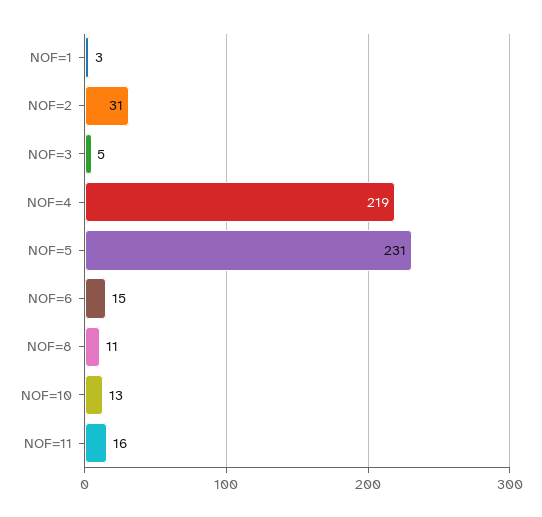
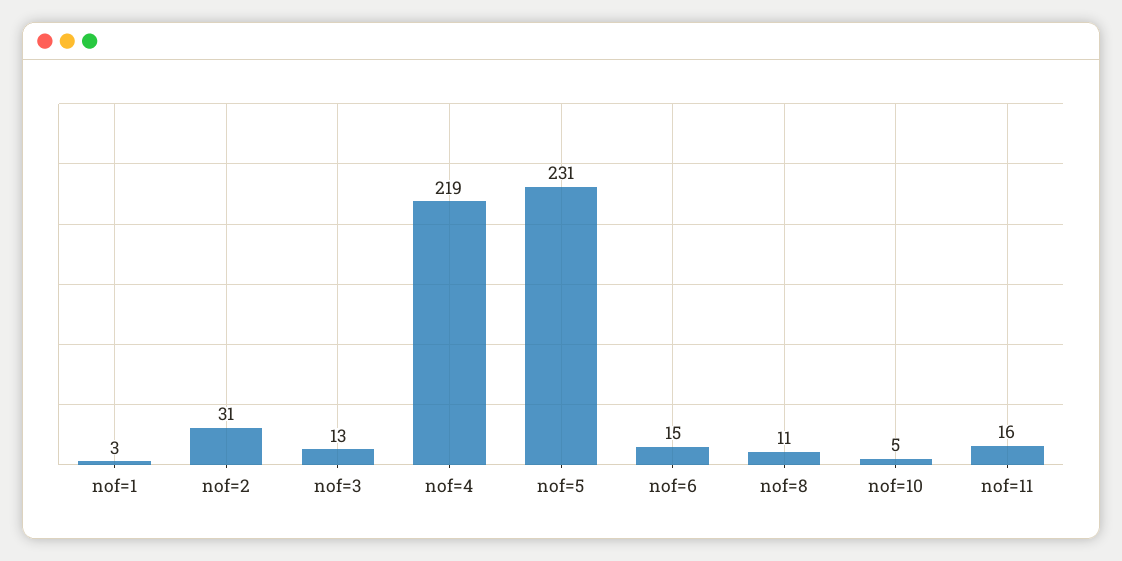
NOF=3: 5 -> 13
NOF=10: 13 -> 5

